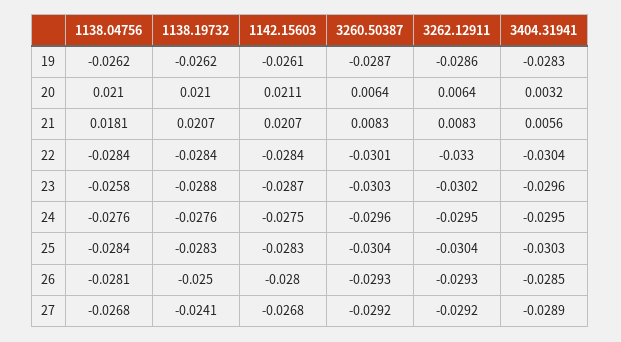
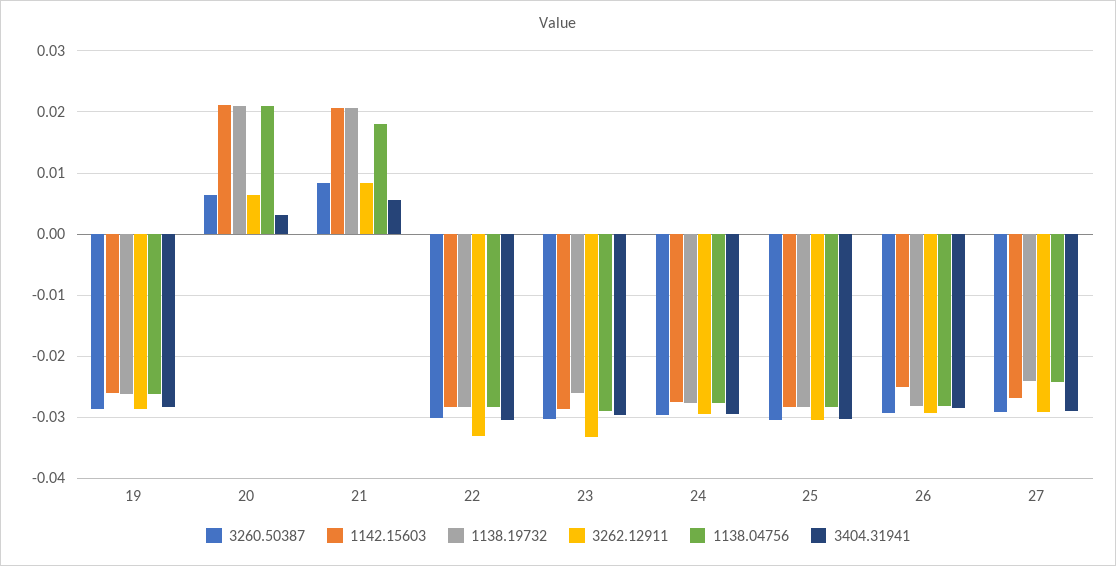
1138.04756, 23: -0.0258 -> -0.029
1138.19732, 23: -0.0288 -> -0.026
3262.12911, 23: -0.0302 -> -0.033
1138.19732, 26: -0.025 -> -0.028
1142.15603, 26: -0.028 -> -0.025
1138.04756, 27: -0.0268 -> -0.024

